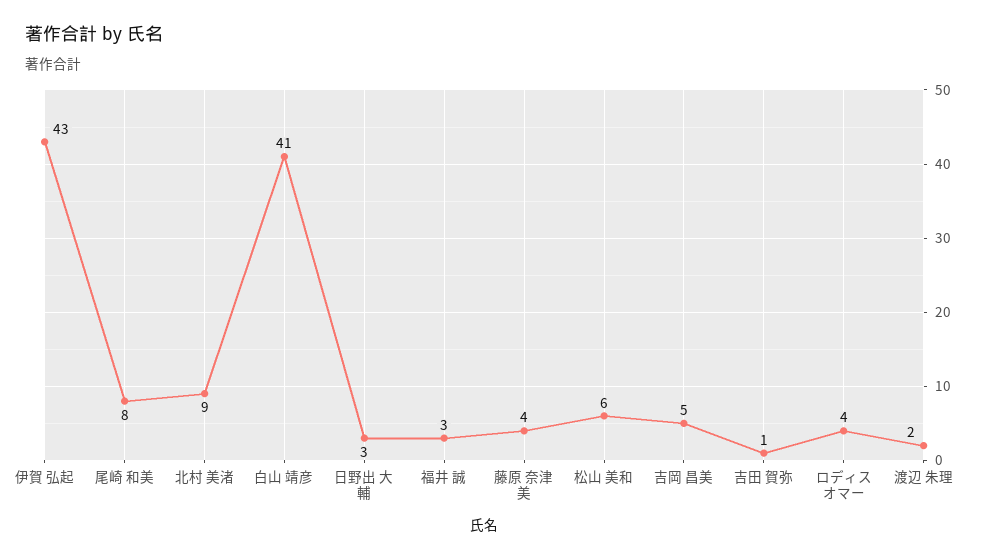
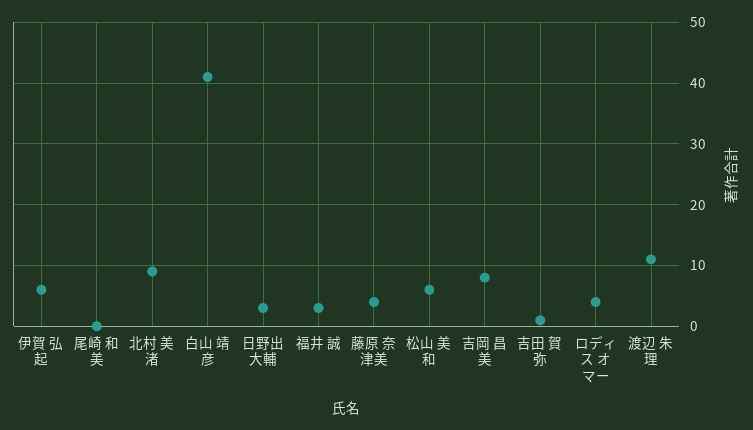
伊賀 弘起: 43 -> 6
尾崎 和美: 8 -> 0
吉岡 昌美: 5 -> 8
渡辺 朱理: 2 -> 11

